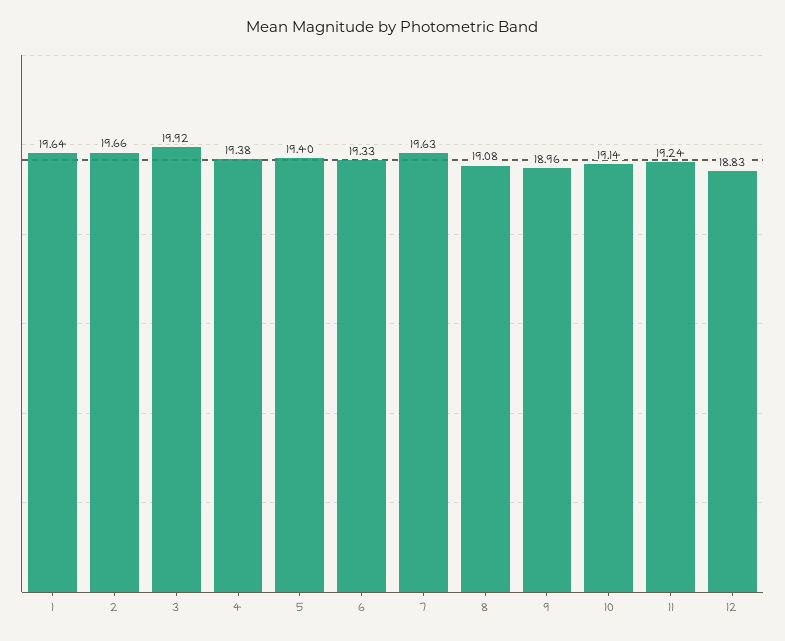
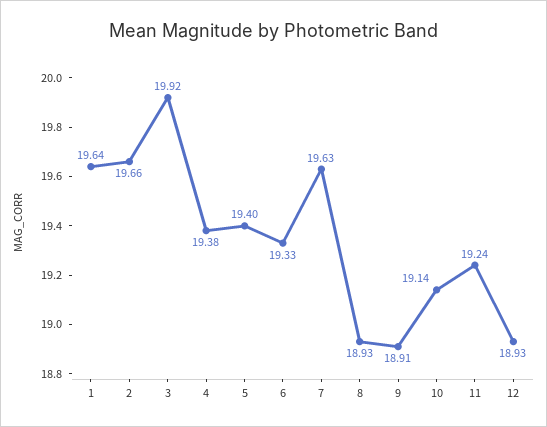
8: 19.08 -> 18.93
9: 18.96 -> 18.91
12: 18.83 -> 18.93

